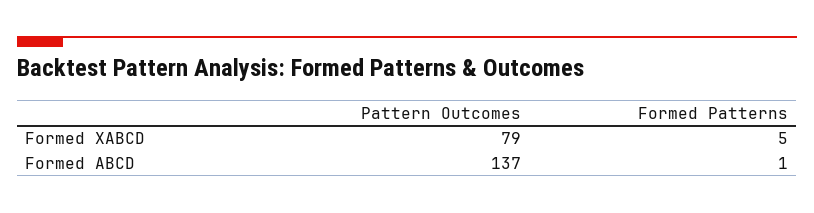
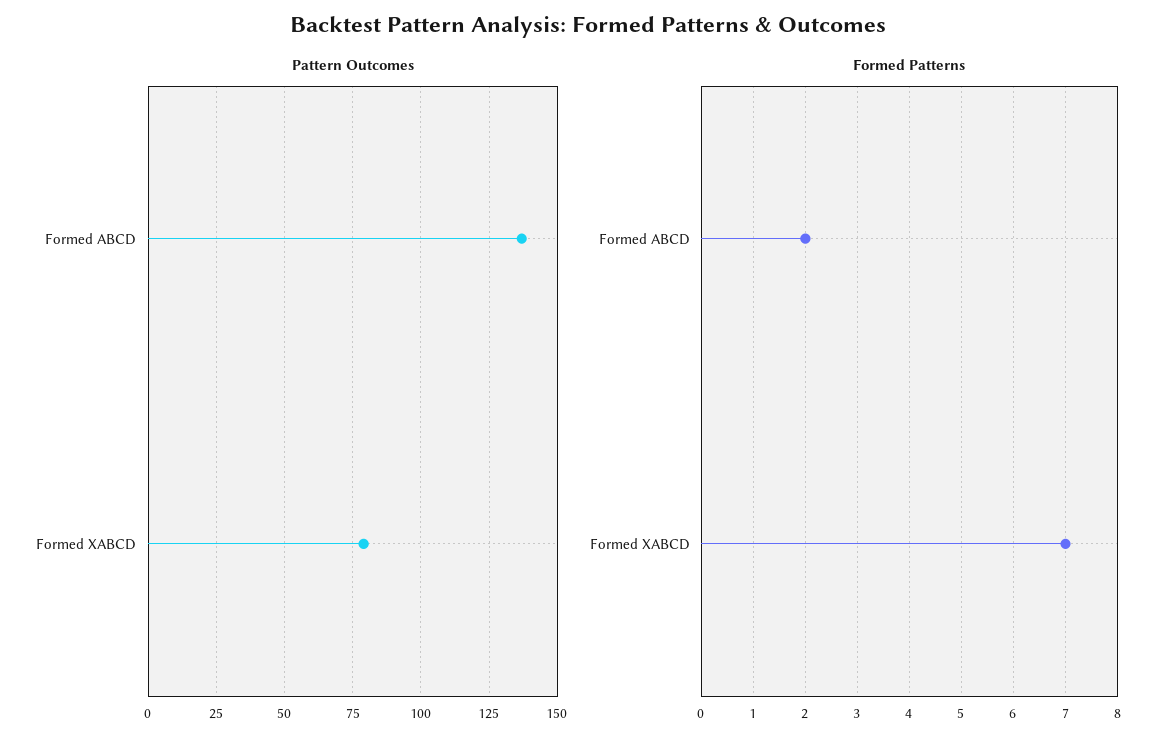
Formed Patterns, Formed XABCD: 5 -> 7
Formed Patterns, Formed ABCD: 1 -> 2

